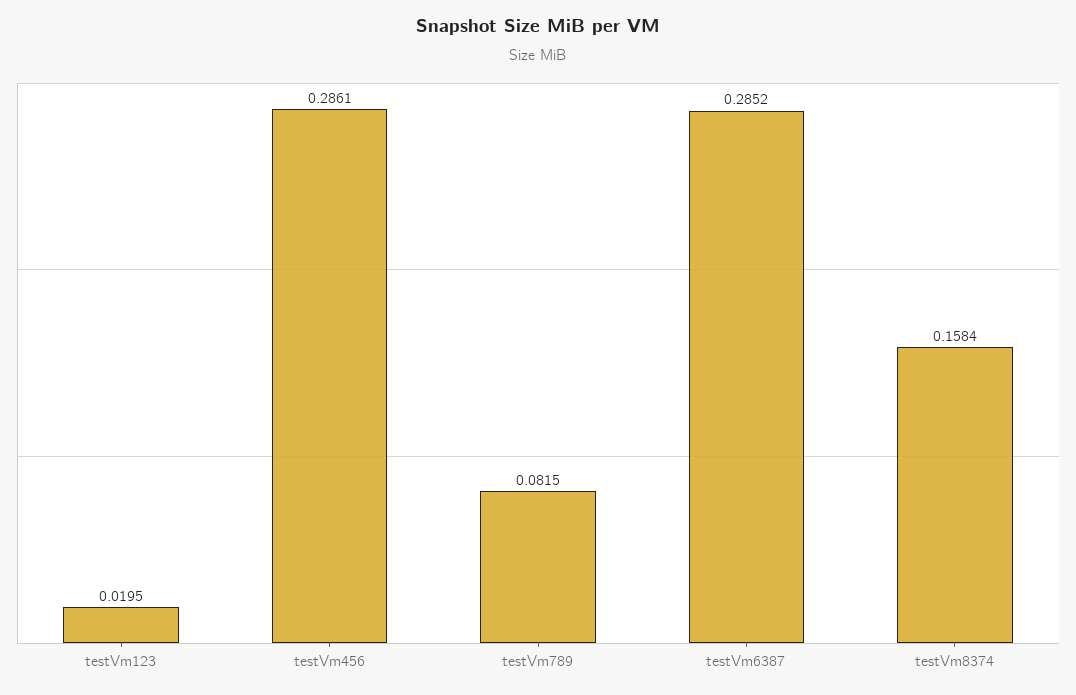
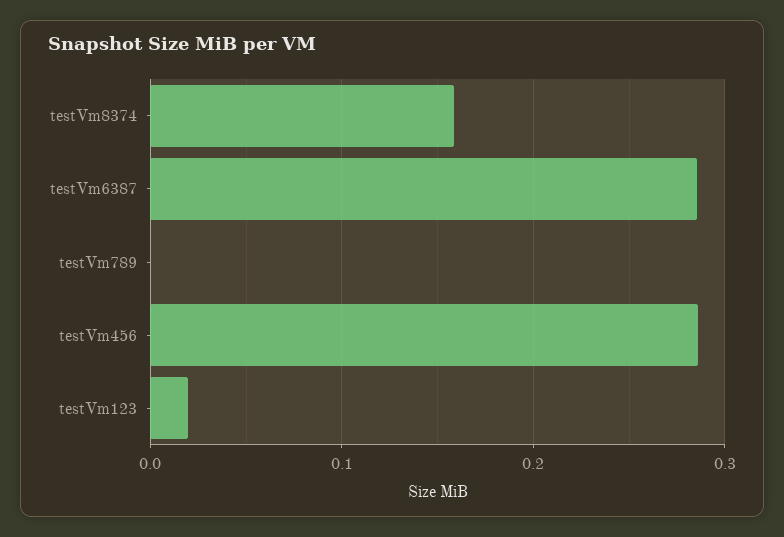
testVm789: 0.0815 -> 0

